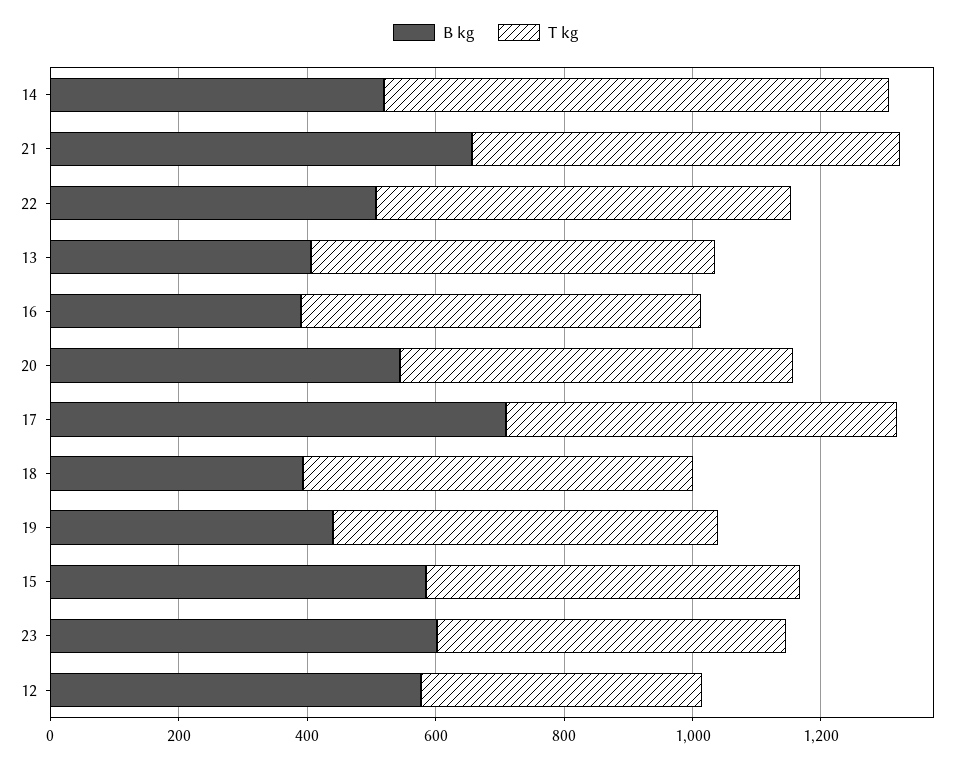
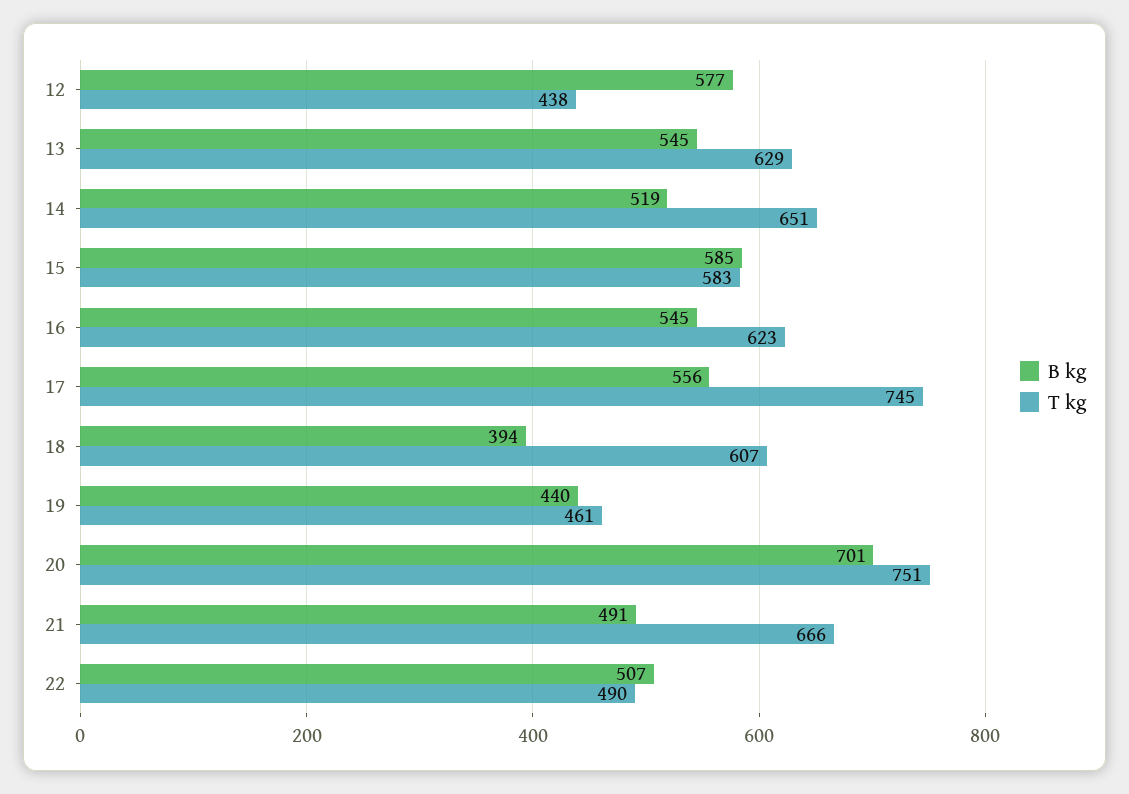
T kg, 14: 800 -> 651
B kg, 21: 650 -> 491
T kg, 22: 650 -> 490
B kg, 13: 400 -> 545
B kg, 16: 400 -> 545
B kg, 20: 550 -> 701
T kg, 20: 600 -> 751
B kg, 17: 700 -> 556
T kg, 17: 600 -> 745
T kg, 19: 600 -> 461
B kg, 23: 600 -> none
T kg, 23: 550 -> none

